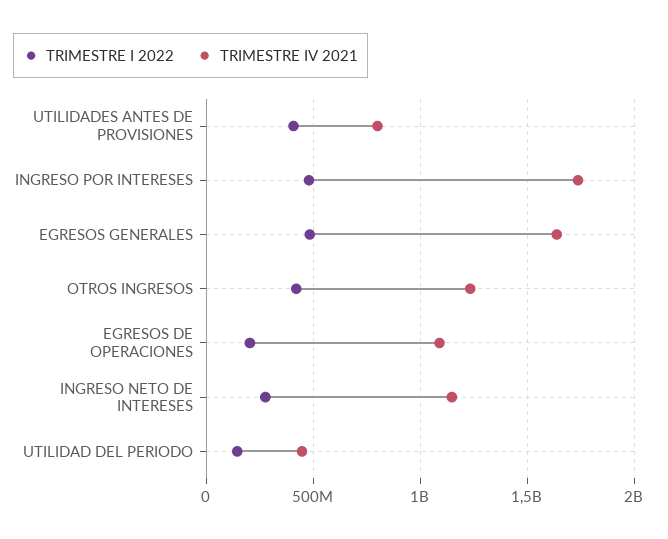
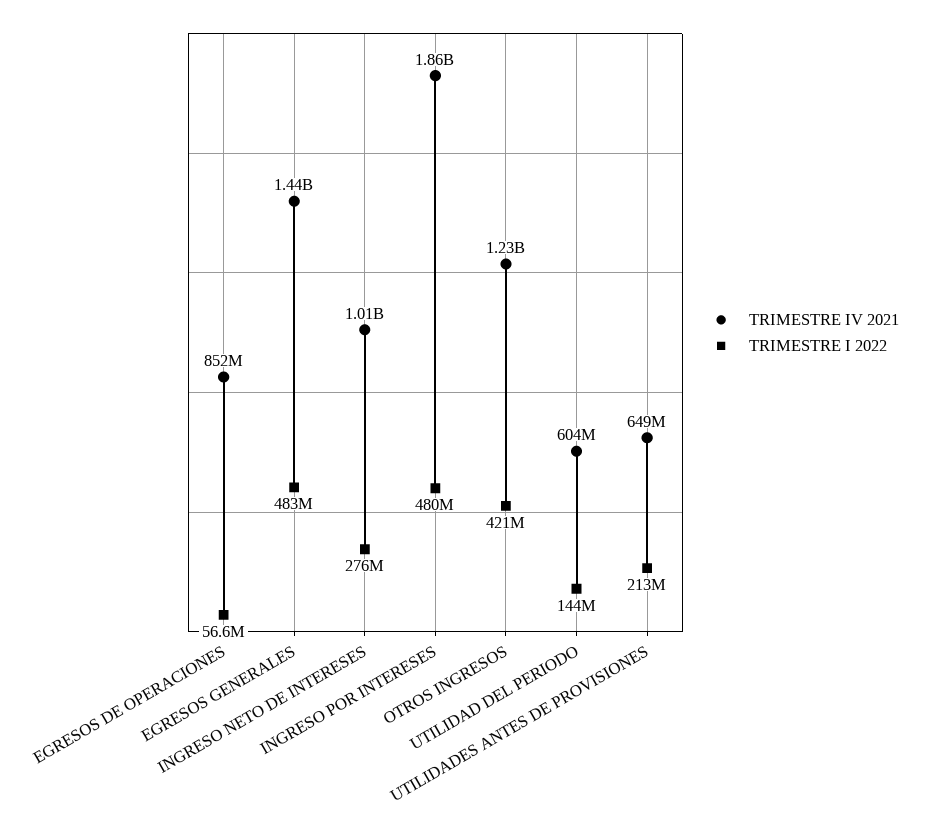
TRIMESTRE I 2022, UTILIDADES ANTES DE PROVISIONES: 400000000 -> 213000000
TRIMESTRE IV 2021, UTILIDADES ANTES DE PROVISIONES: 800000000 -> 649000000
TRIMESTRE IV 2021, INGRESO POR INTERESES: 1750000000 -> 1860000000
TRIMESTRE IV 2021, EGRESOS GENERALES: 1650000000 -> 1440000000
TRIMESTRE I 2022, EGRESOS DE OPERACIONES: 200000000 -> 56600000
TRIMESTRE IV 2021, EGRESOS DE OPERACIONES: 1100000000 -> 852000000
TRIMESTRE IV 2021, INGRESO NETO DE INTERESES: 1150000000 -> 1010000000
TRIMESTRE IV 2021, UTILIDAD DEL PERIODO: 450000000 -> 604000000

